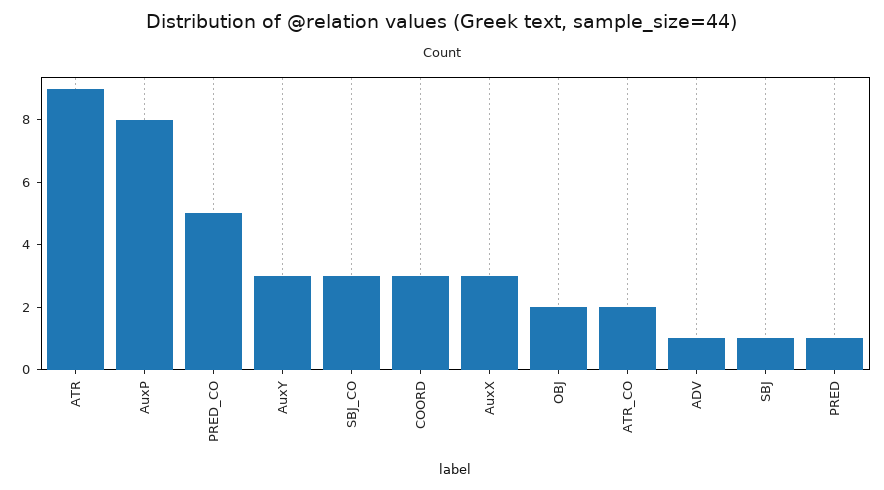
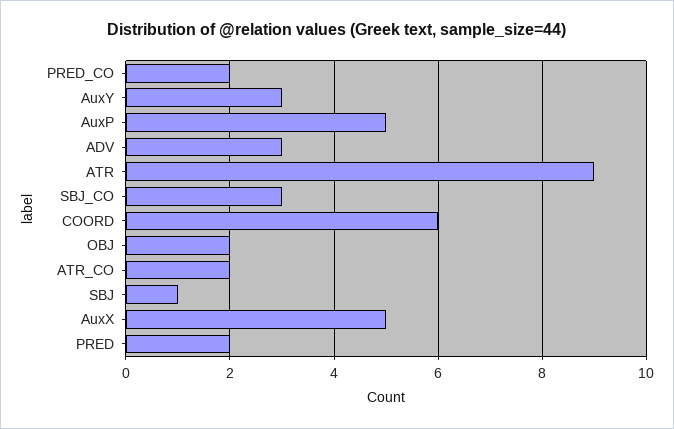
AuxP: 8 -> 5
PRED_CO: 5 -> 2
COORD: 3 -> 6
AuxX: 3 -> 5
ADV: 1 -> 3
PRED: 1 -> 2

